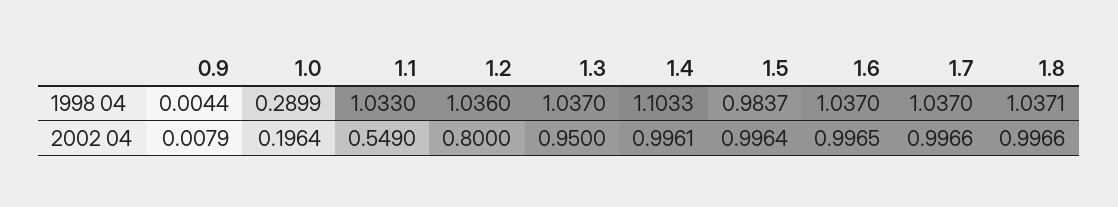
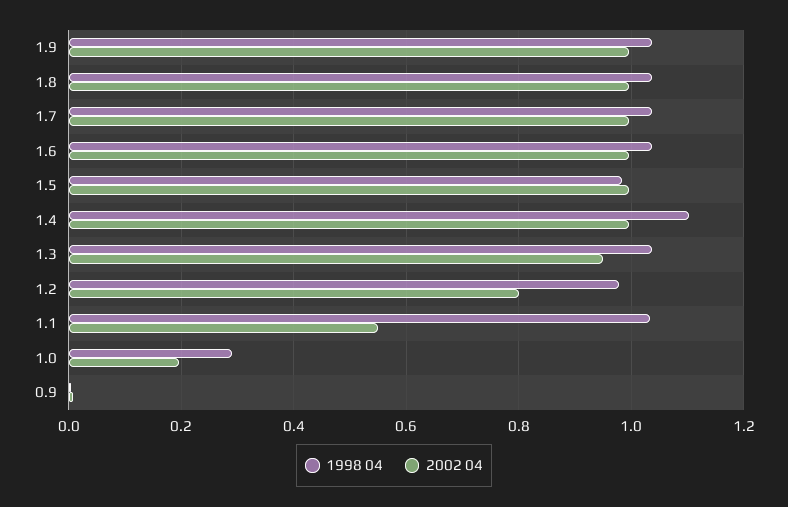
1998 04, 1.2: 1.036 -> 0.98
1998 04, 1.9: none -> 1.04
2002 04, 1.9: none -> 1

